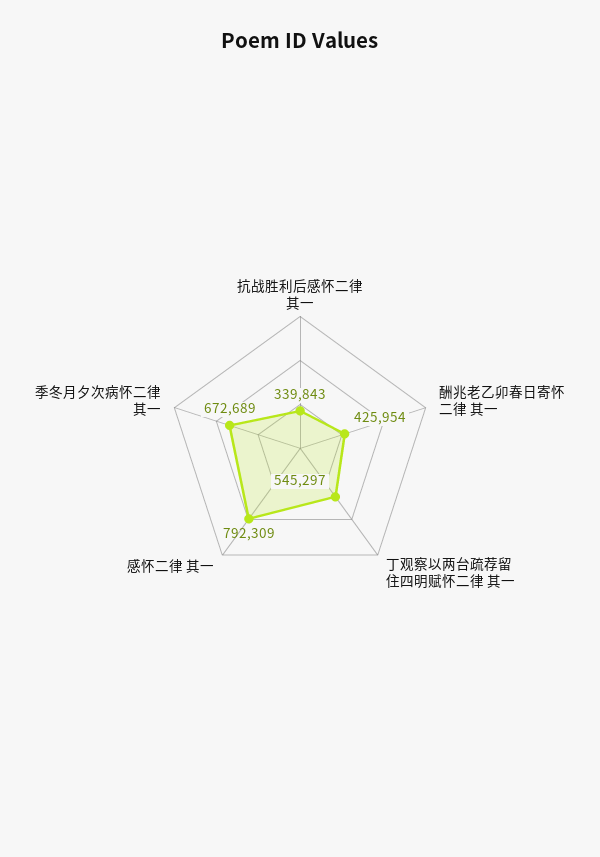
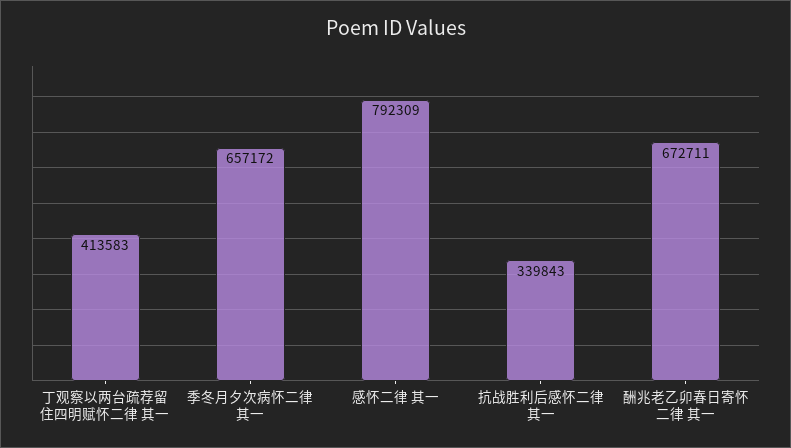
酬兆老乙卯春日寄怀二律 其一: 425954 -> 672711
丁观察以两台疏荐留住四明赋怀二律 其一: 545297 -> 413583
季冬月夕次病怀二律 其一: 672689 -> 657172

